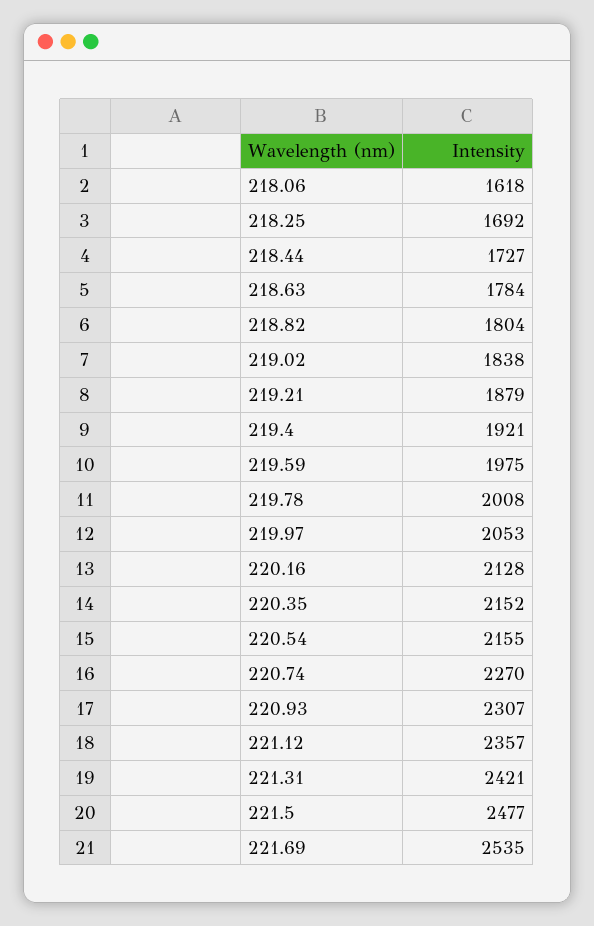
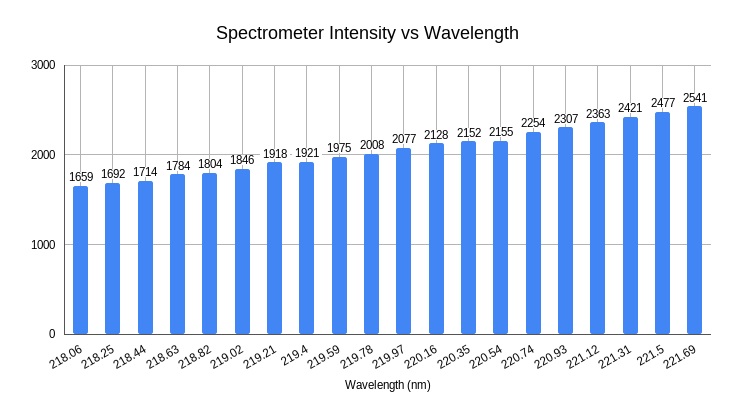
218.06: 1618 -> 1659
218.44: 1727 -> 1714
219.02: 1838 -> 1846
219.21: 1879 -> 1918
219.97: 2053 -> 2077
220.74: 2270 -> 2254
221.12: 2357 -> 2363
221.69: 2535 -> 2541

